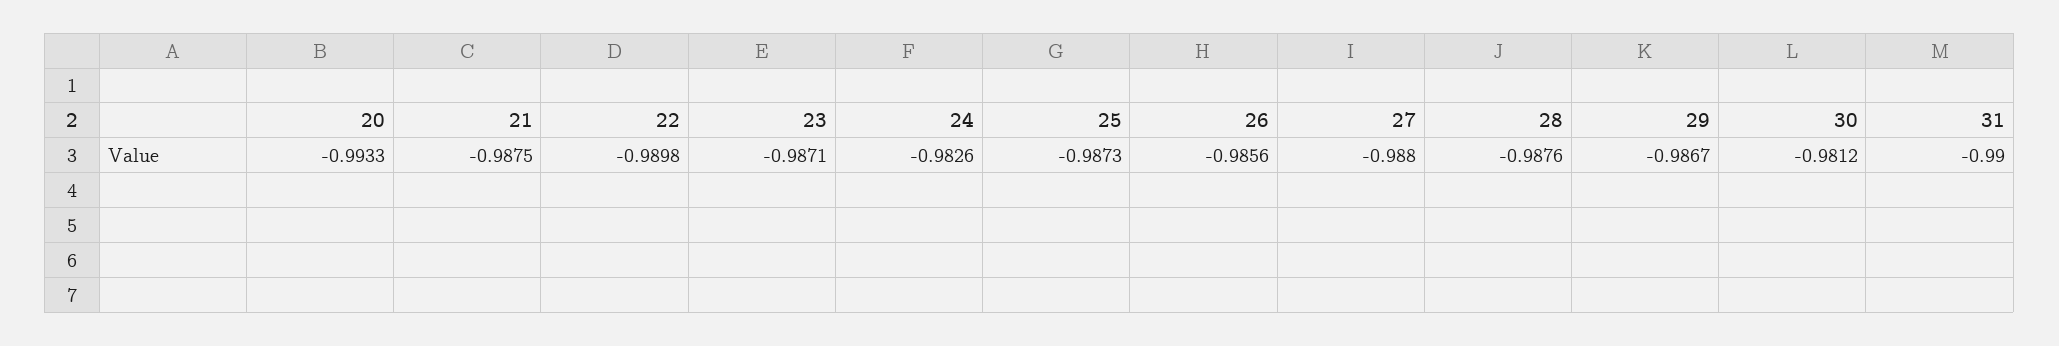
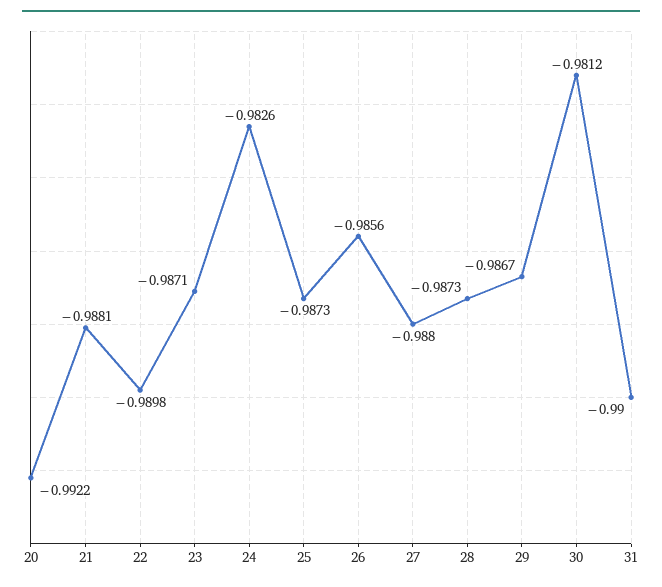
20: -0.9933 -> -0.9922
21: -0.9875 -> -0.9881
28: -0.9876 -> -0.9873

